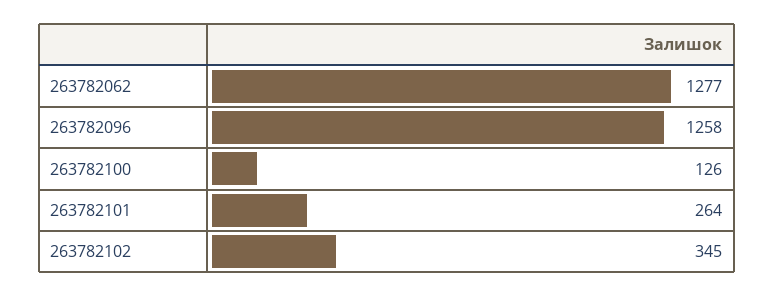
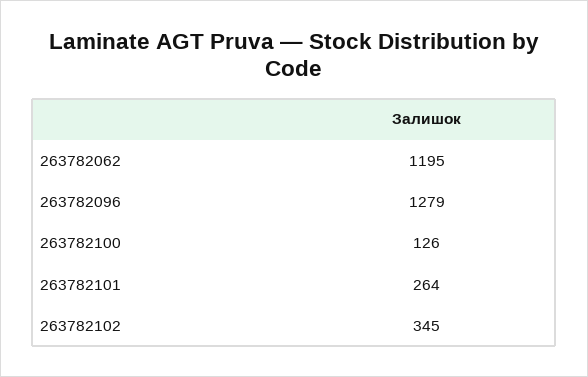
263782062: 1277 -> 1195
263782096: 1258 -> 1279

